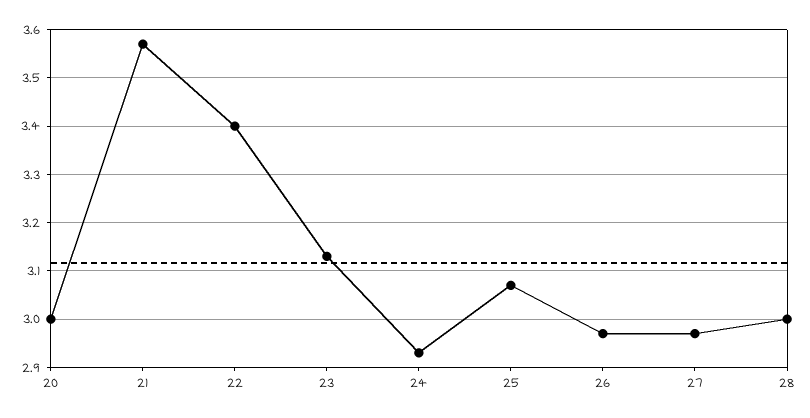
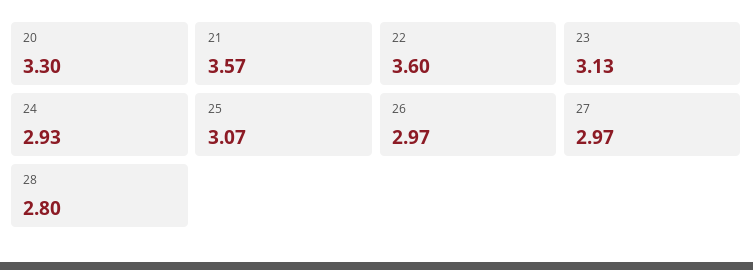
20: 3 -> 3.3
22: 3.4 -> 3.6
28: 3 -> 2.8

